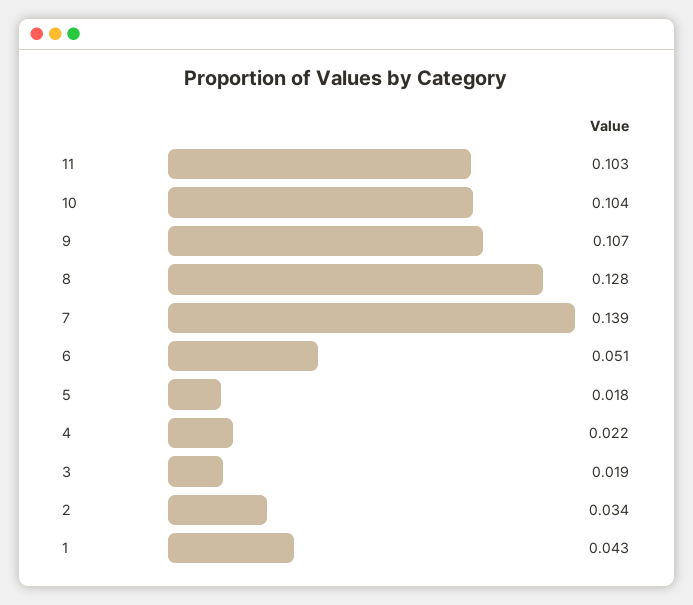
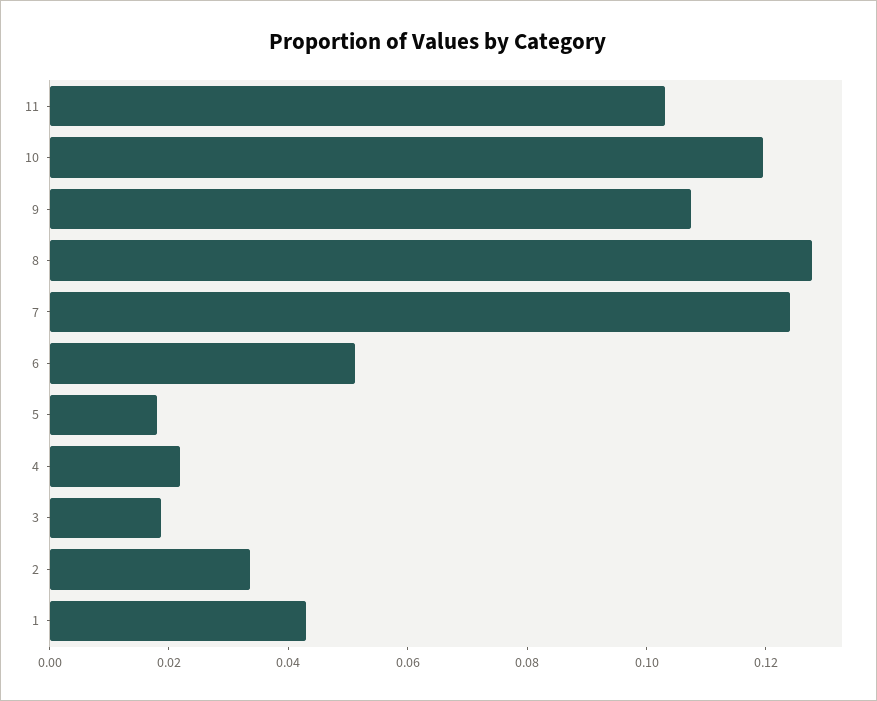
10: 0.104 -> 0.12
7: 0.139 -> 0.125

